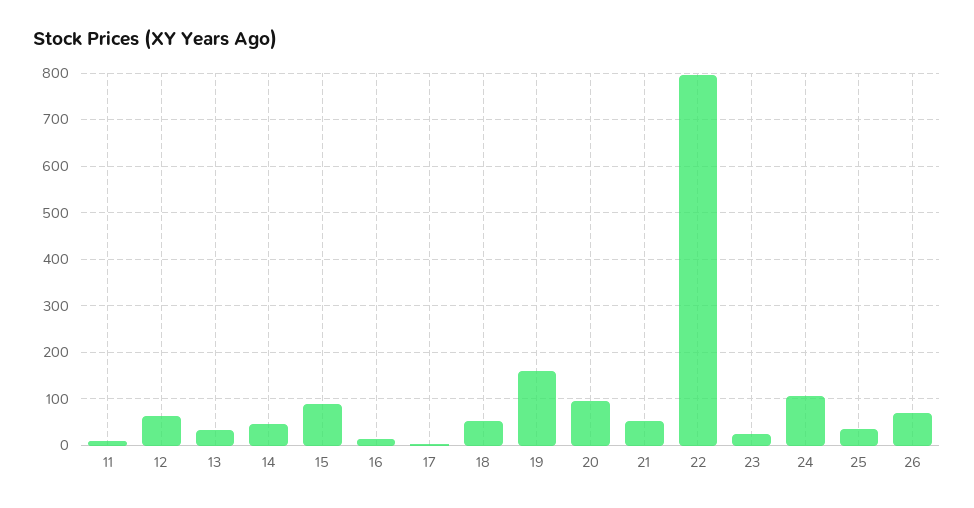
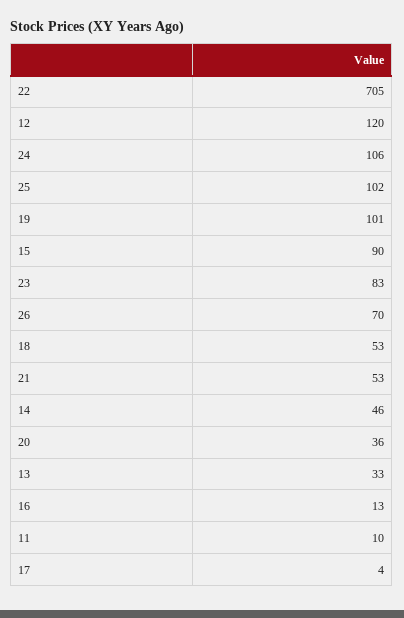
12: 60 -> 120
19: 160 -> 101
20: 100 -> 36
22: 800 -> 705
23: 20 -> 83
25: 40 -> 102

